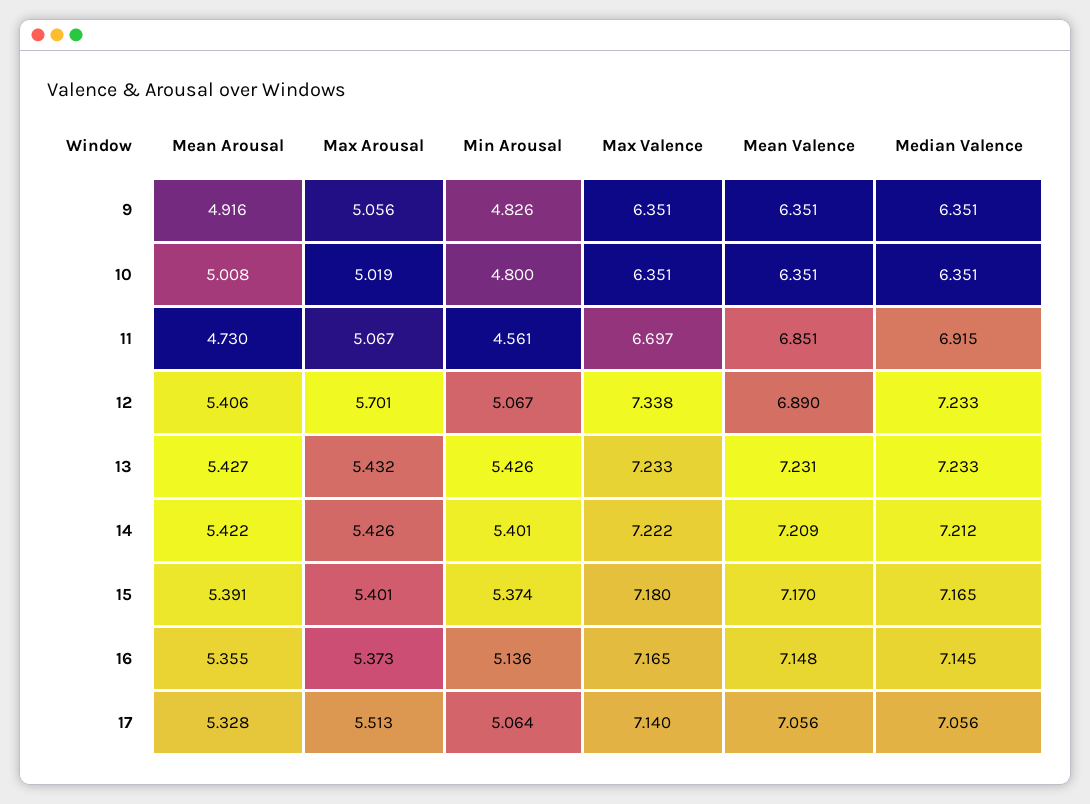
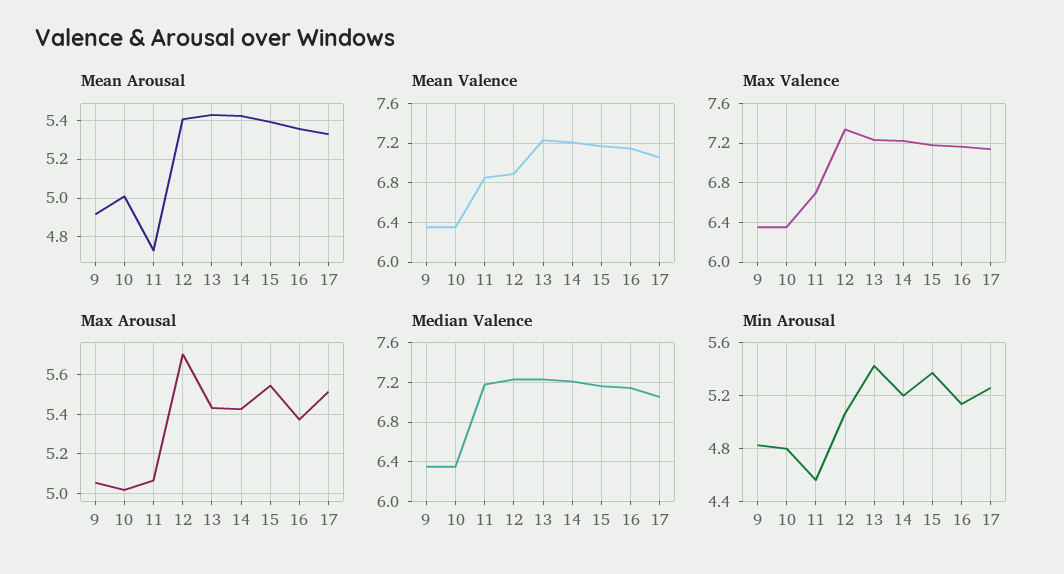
Median Valence, 11: 6.915 -> 7.2
Min Arousal, 14: 5.401 -> 5.2
Max Arousal, 15: 5.401 -> 5.55
Min Arousal, 17: 5.064 -> 5.25

